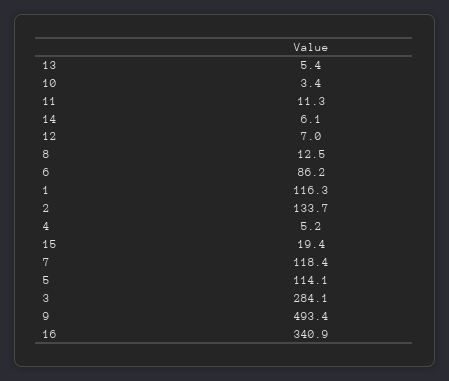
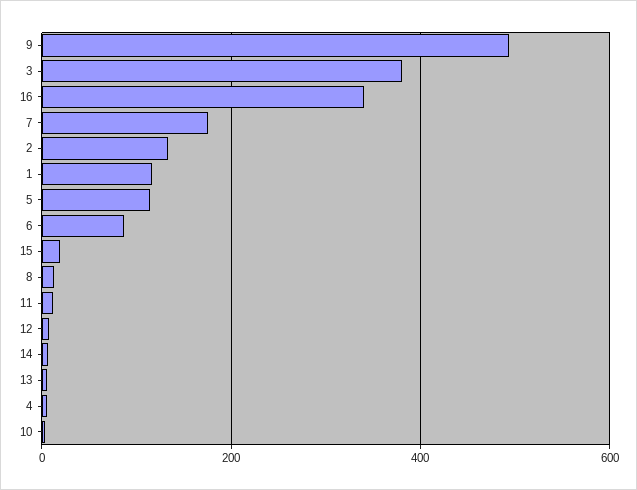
7: 118.4 -> 180
3: 284.1 -> 380

